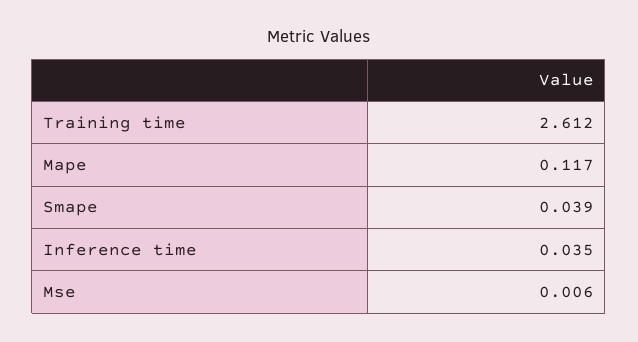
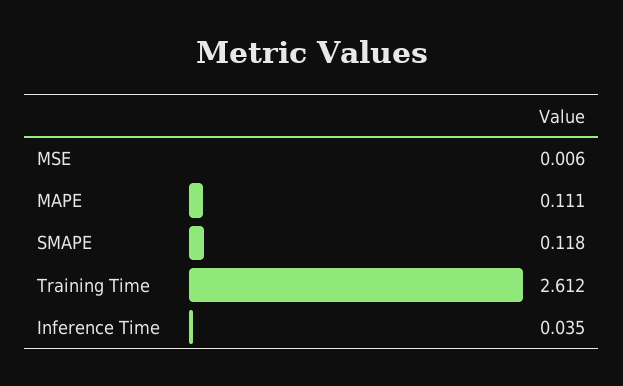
Mape: 0.117 -> 0.111
Smape: 0.039 -> 0.118

